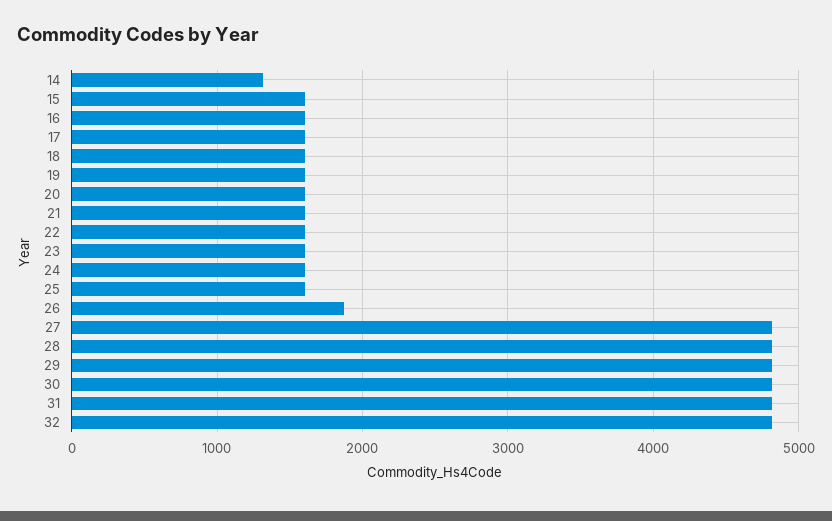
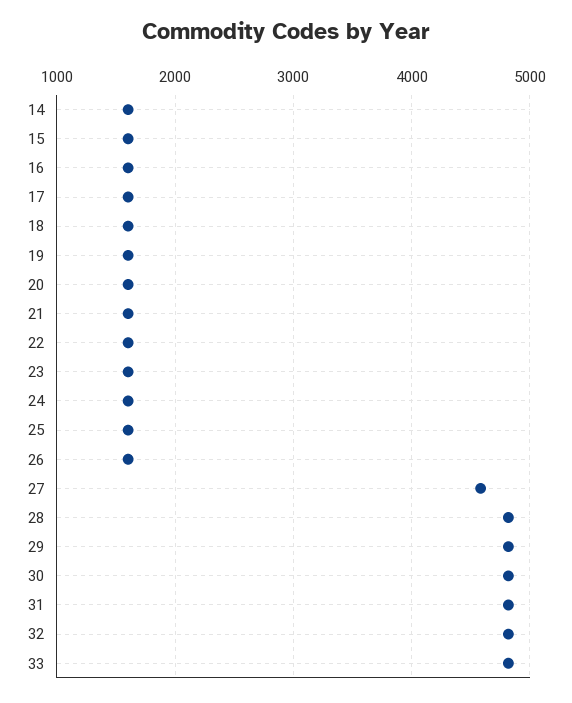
14: 1300 -> 1600
26: 1900 -> 1600
27: 4800 -> 4600
33: none -> 4800

